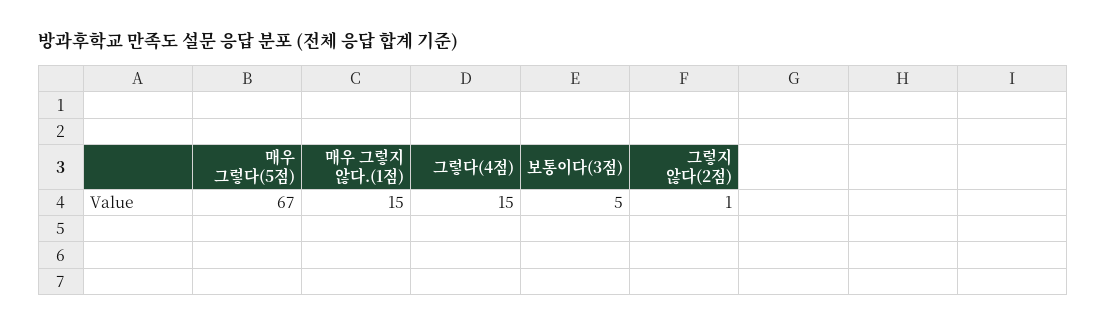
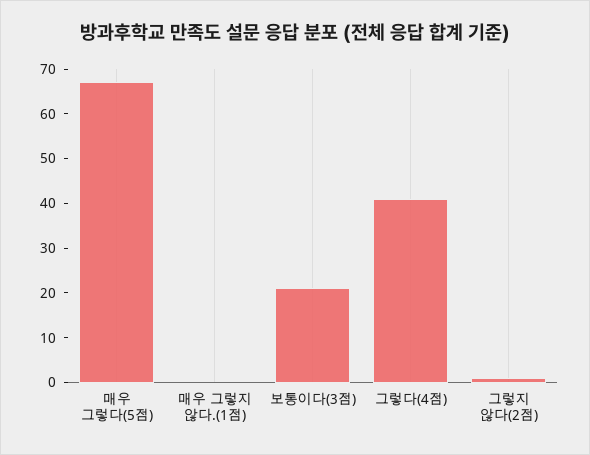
매우 그렇지 않다.(1점): 15 -> 0
그렇다(4점): 15 -> 40
보통이다(3점): 5 -> 20

